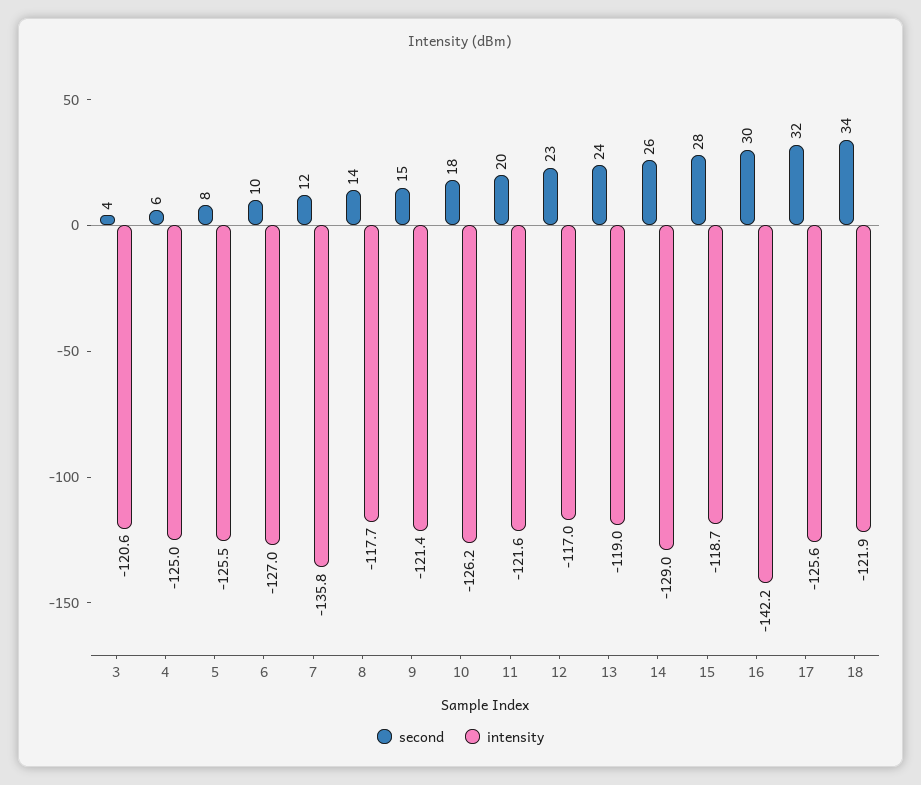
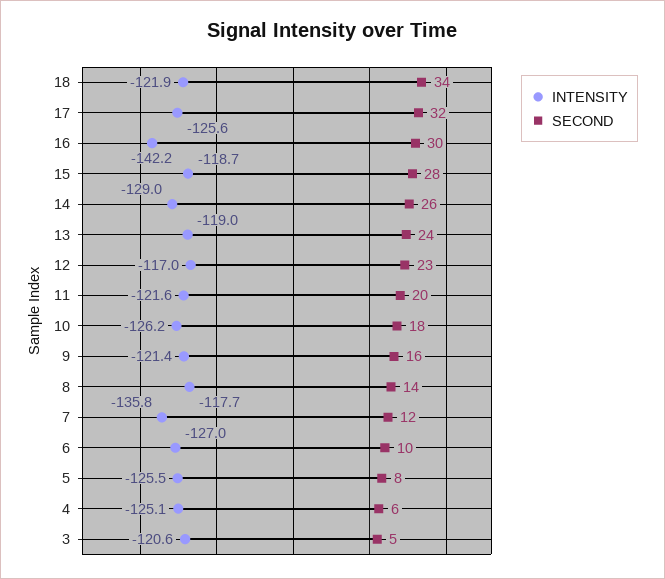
second, 3: 4 -> 5
intensity, 4: -125 -> -125.1
second, 9: 15 -> 16

